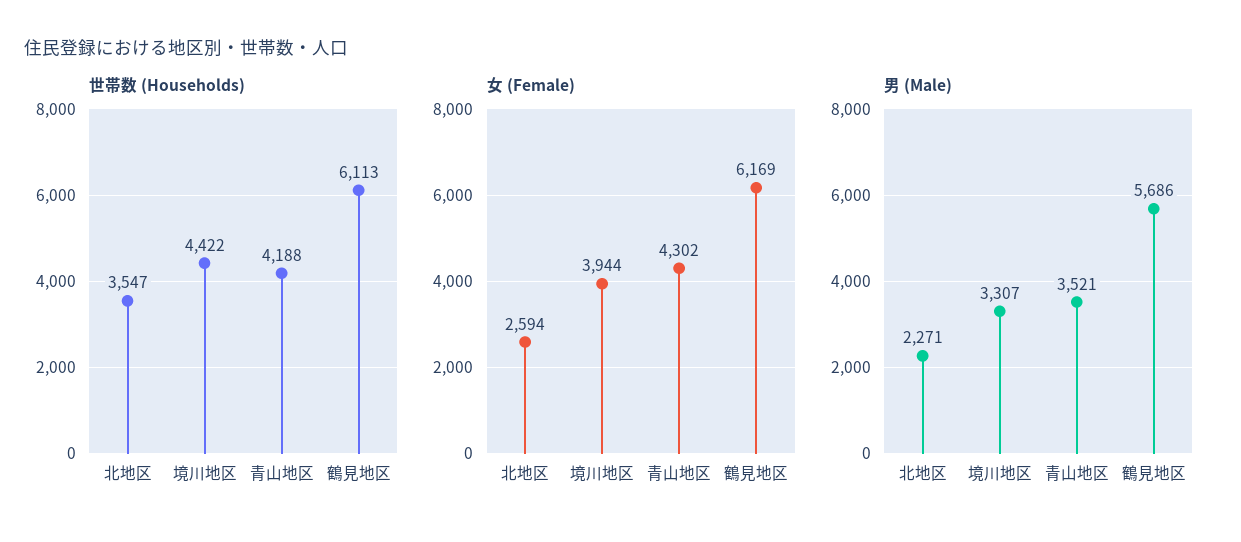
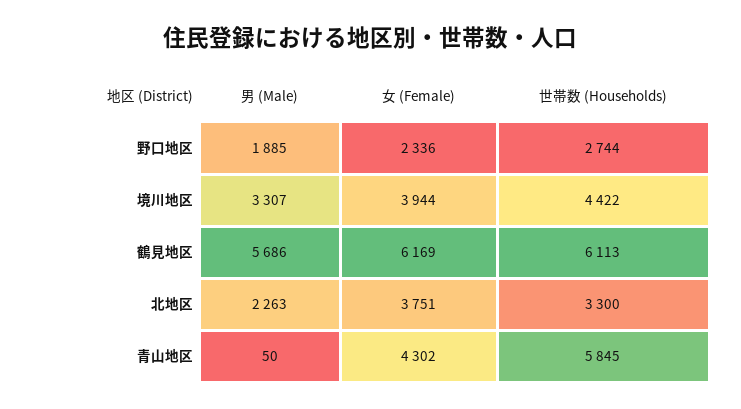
世帯数 (Households), 北地区: 3547 -> 3300
世帯数 (Households), 青山地区: 4188 -> 5845
女 (Female), 北地区: 2594 -> 3751
男 (Male), 北地区: 2271 -> 2263
男 (Male), 青山地区: 3521 -> 50
男 (Male), 野口地区: none -> 1885
女 (Female), 野口地区: none -> 2336
世帯数 (Households), 野口地区: none -> 2744

